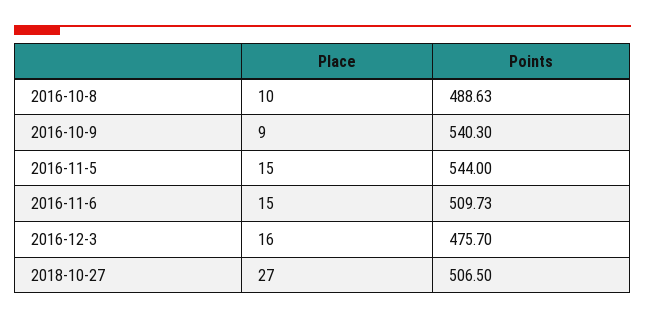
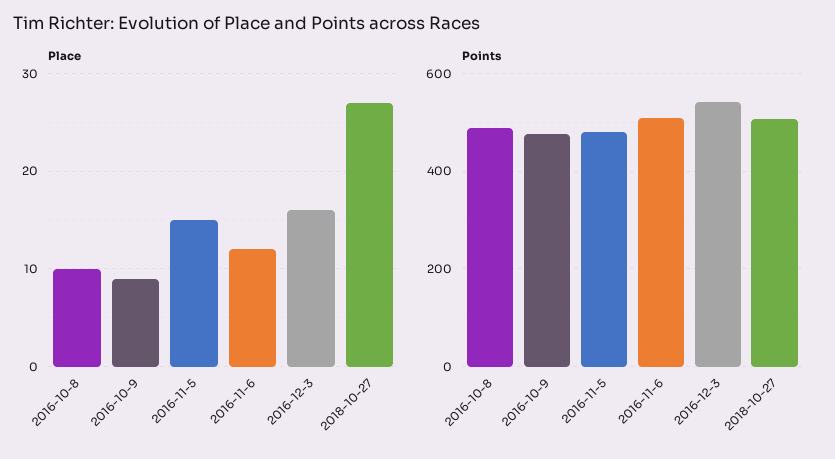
Points, 2016-10-9: 540.3 -> 480
Points, 2016-11-5: 544 -> 480
Place, 2016-11-6: 15 -> 12
Points, 2016-12-3: 475.7 -> 540

